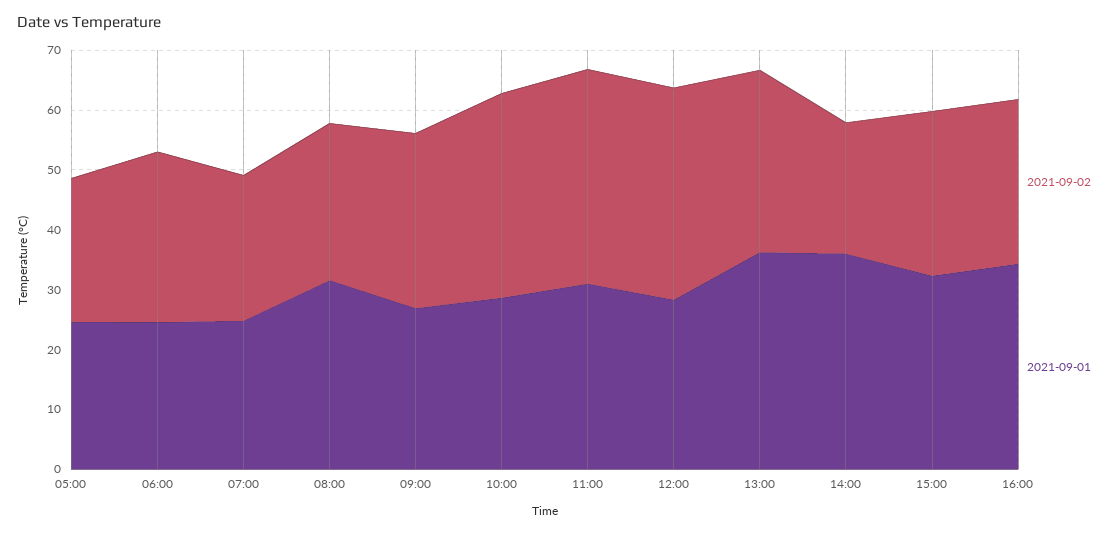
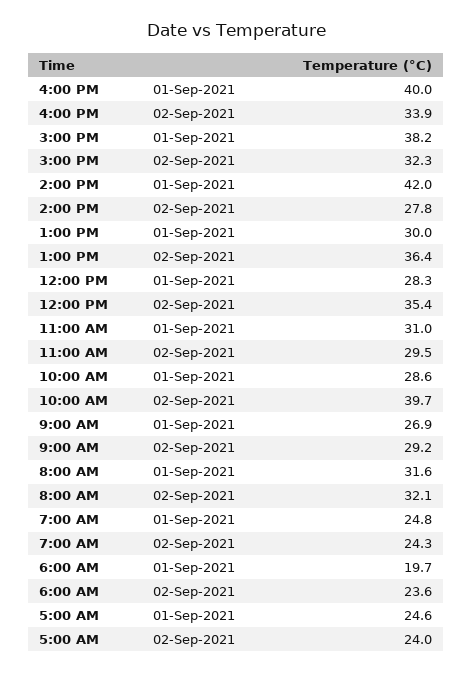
2021-09-02, 06:00: 28 -> 23.6
2021-09-01, 06:00: 24 -> 19.7
2021-09-02, 08:00: 26 -> 32.1
2021-09-02, 10:00: 34 -> 39.7
2021-09-02, 11:00: 36 -> 29.5
2021-09-02, 13:00: 30 -> 36.4
2021-09-01, 13:00: 36 -> 30
2021-09-02, 14:00: 22 -> 27.8
2021-09-01, 14:00: 36 -> 42
2021-09-02, 15:00: 28 -> 32.3
2021-09-01, 15:00: 32 -> 38.2
2021-09-02, 16:00: 28 -> 33.9
2021-09-01, 16:00: 34 -> 40

